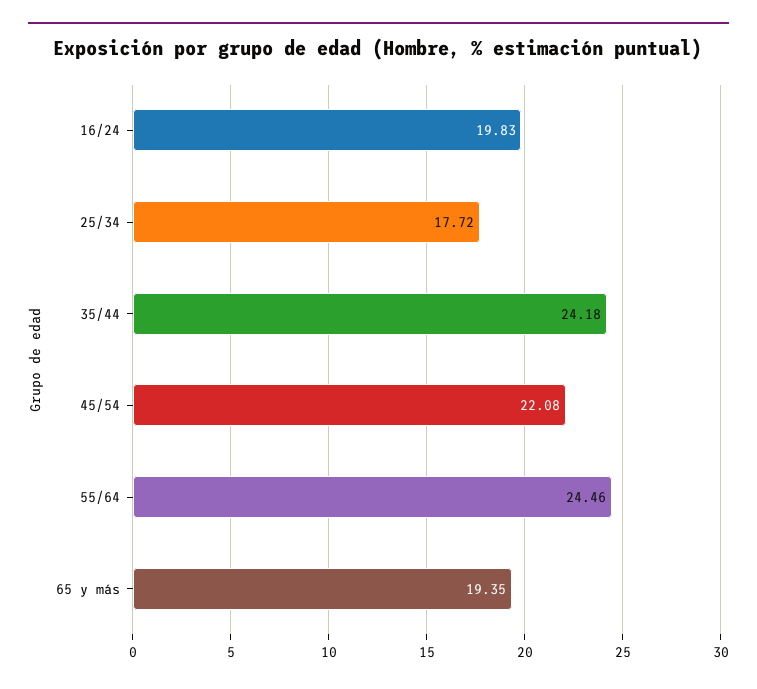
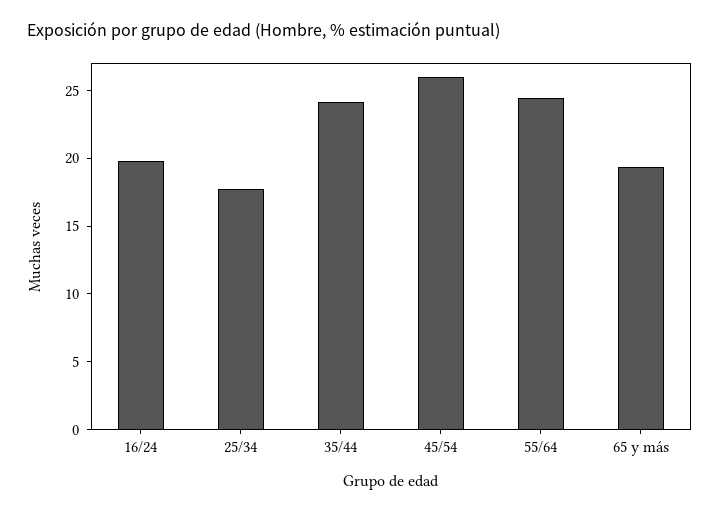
45/54: 22.08 -> 26

